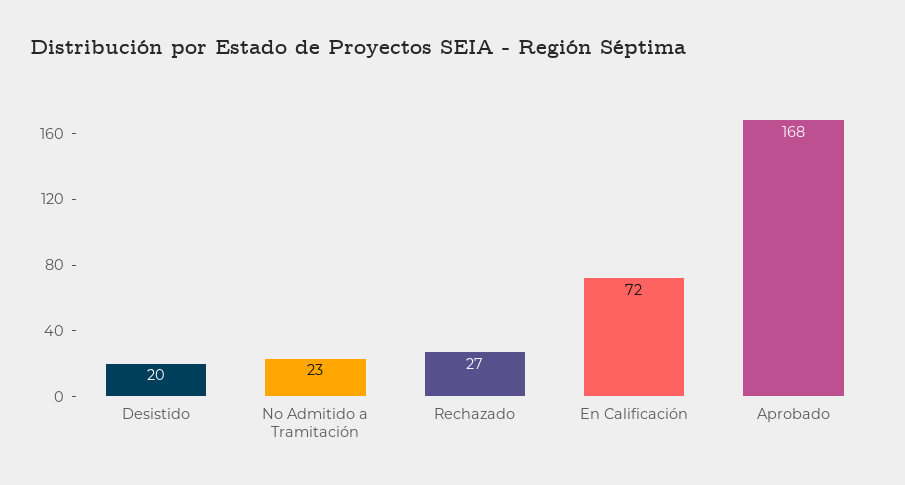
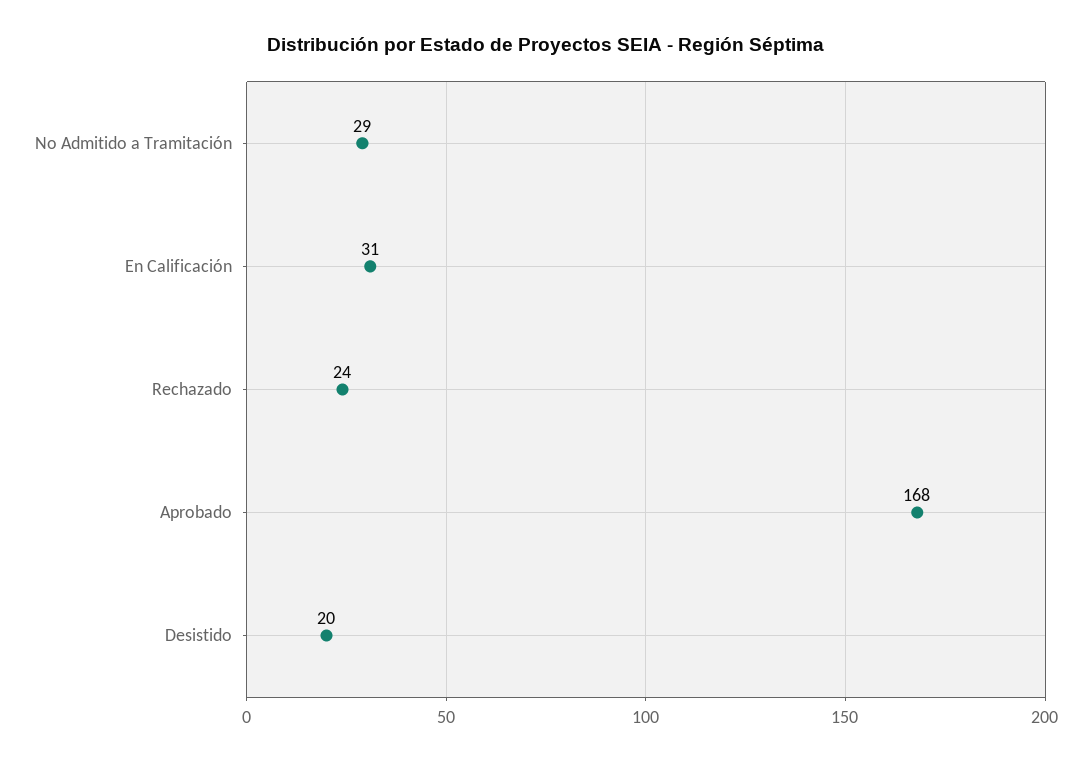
No Admitido a Tramitación: 23 -> 29
Rechazado: 27 -> 24
En Calificación: 72 -> 31

